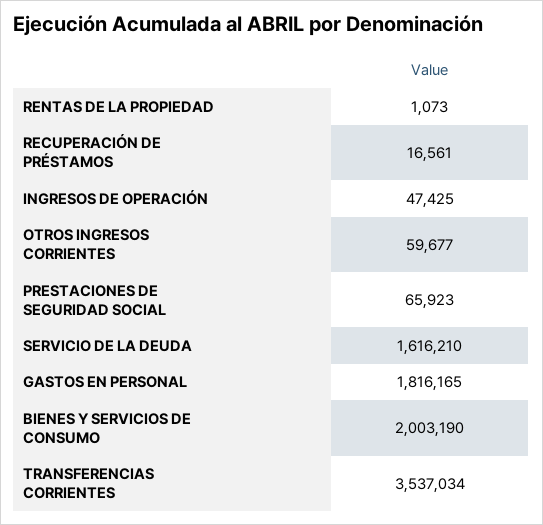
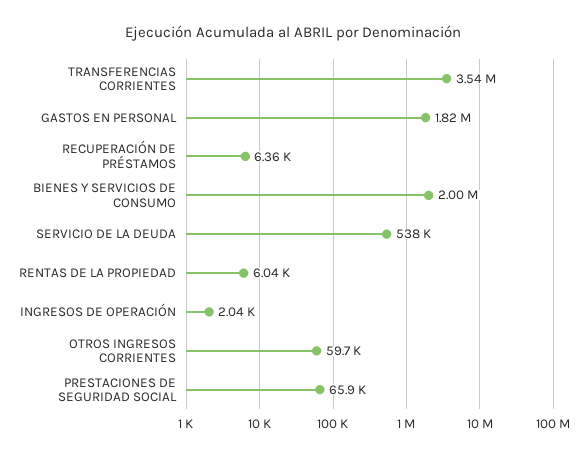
RENTAS DE LA PROPIEDAD: 1073 -> 6040
RECUPERACIÓN DE PRÉSTAMOS: 16561 -> 6360
INGRESOS DE OPERACIÓN: 47425 -> 2040
SERVICIO DE LA DEUDA: 1616210 -> 538000

